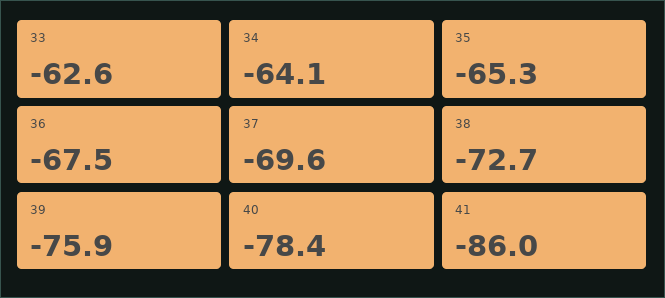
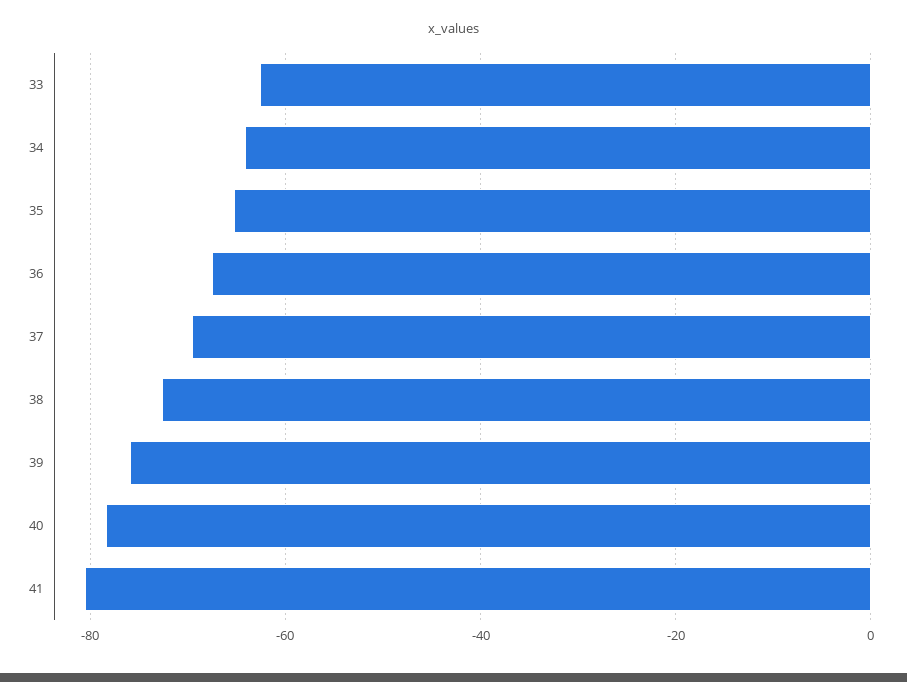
41: -86 -> -80

